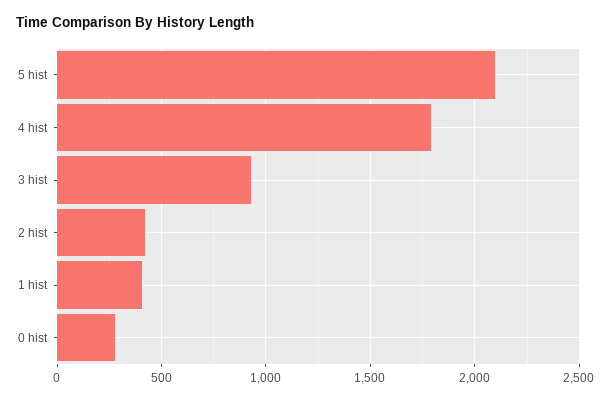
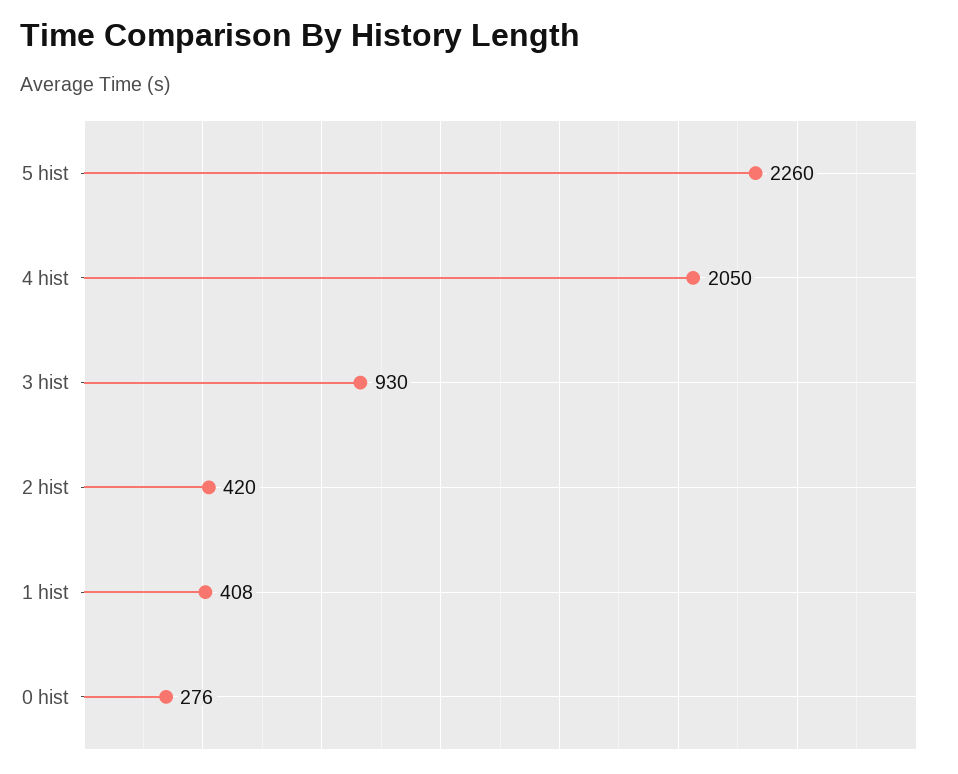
5 hist: 2100 -> 2260
4 hist: 1800 -> 2050

